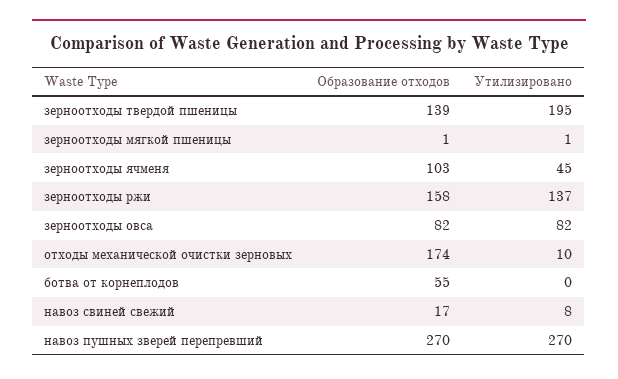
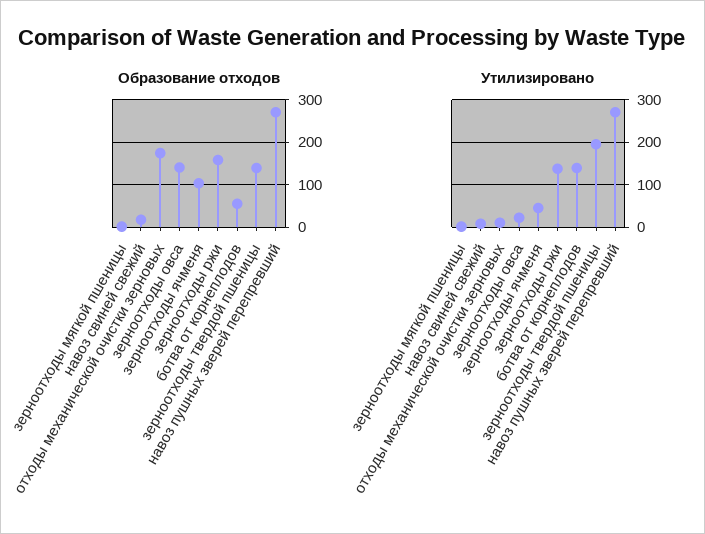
Образование отходов, зерноотходы овса: 82 -> 140
Утилизировано, зерноотходы овса: 82 -> 20
Утилизировано, ботва от корнеплодов: 0 -> 140

